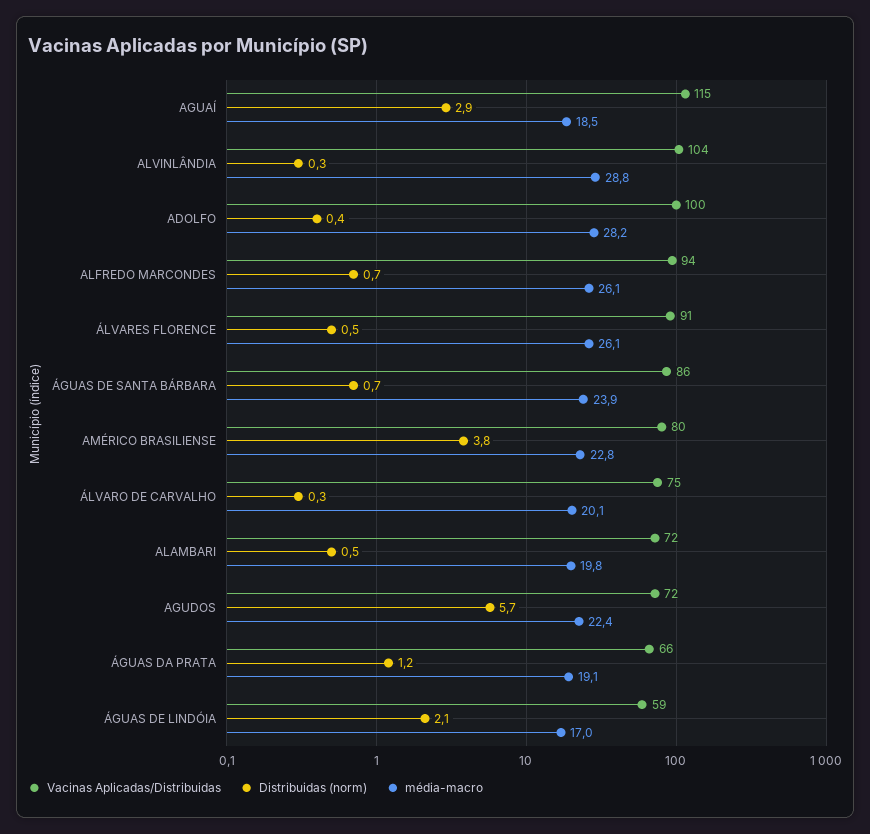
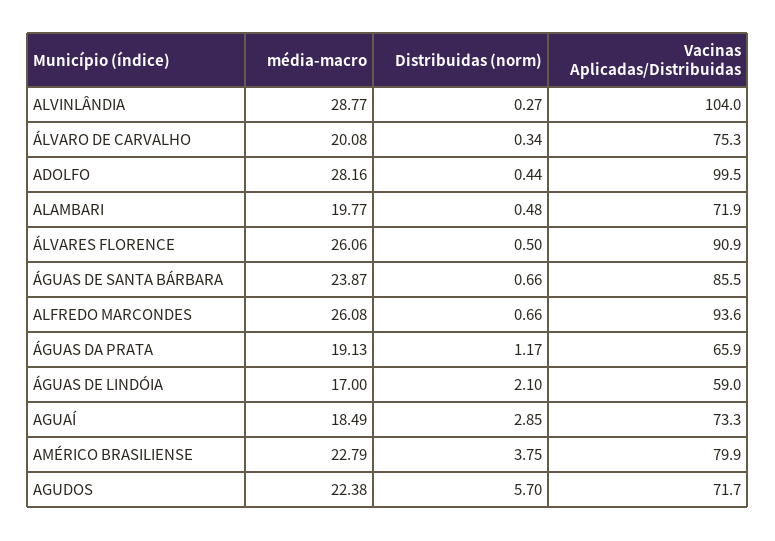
Vacinas Aplicadas/Distribuidas, AGUAÍ: 115 -> 73.3

